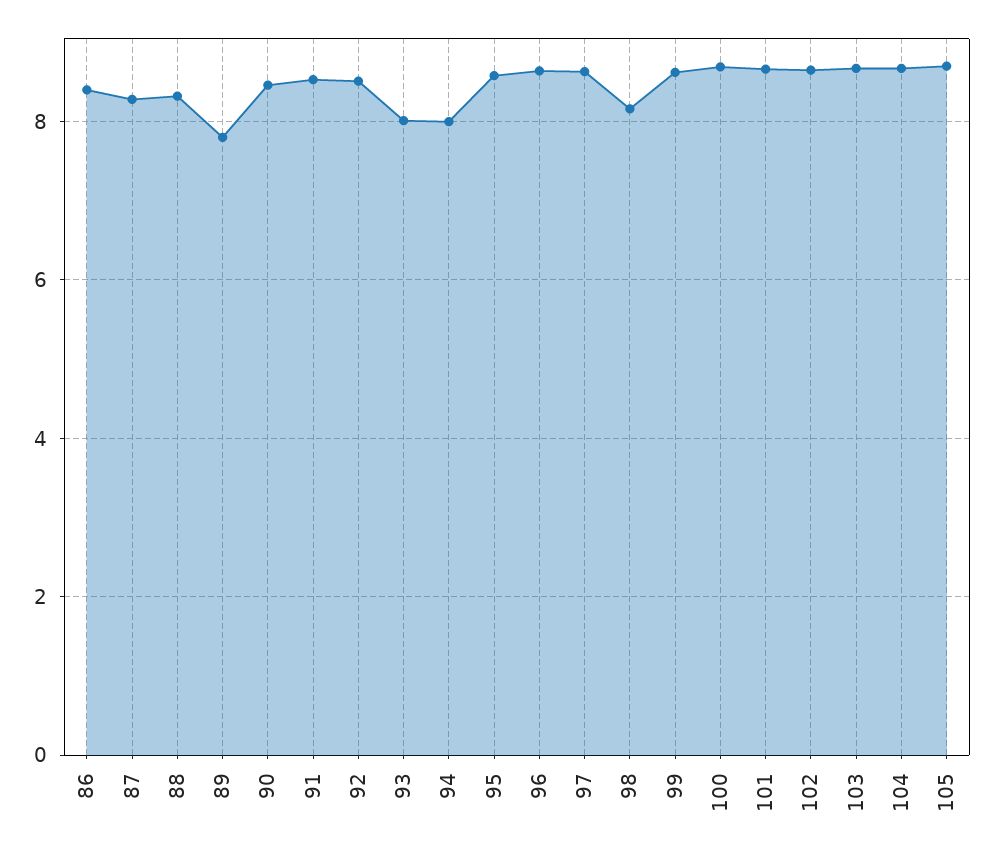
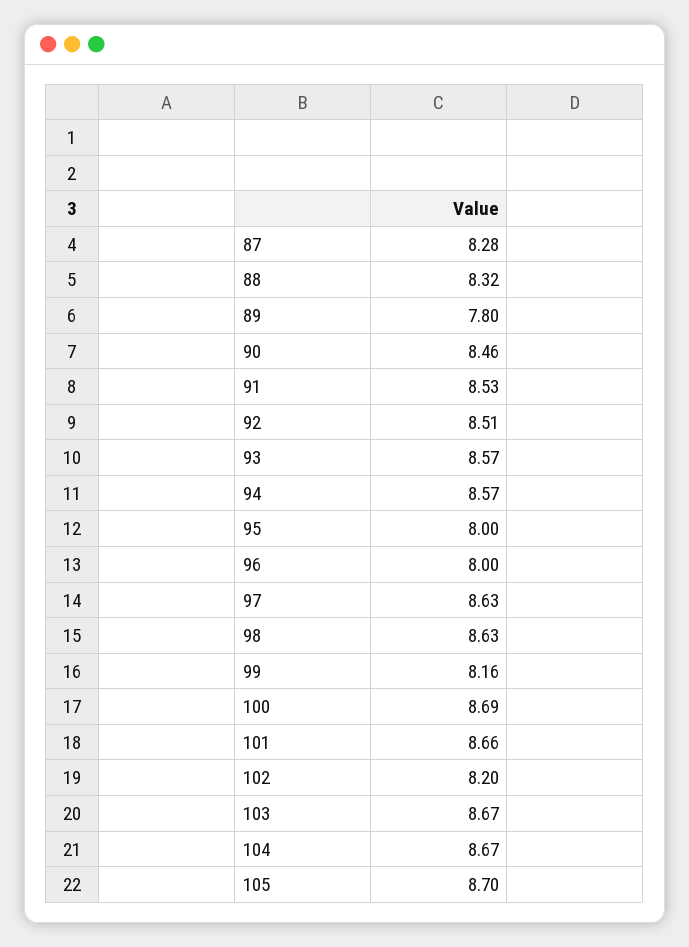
86: 8.4 -> none
93: 8 -> 8.57
94: 8 -> 8.57
95: 8.6 -> 8
96: 8.6 -> 8
98: 8.2 -> 8.63
99: 8.6 -> 8.16
102: 8.6 -> 8.2

